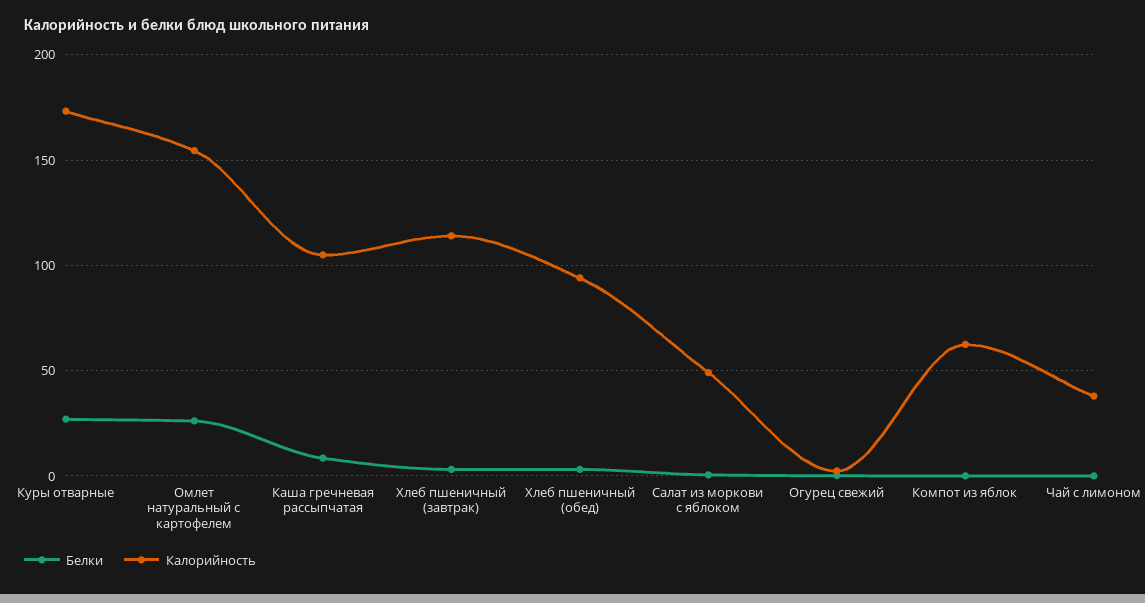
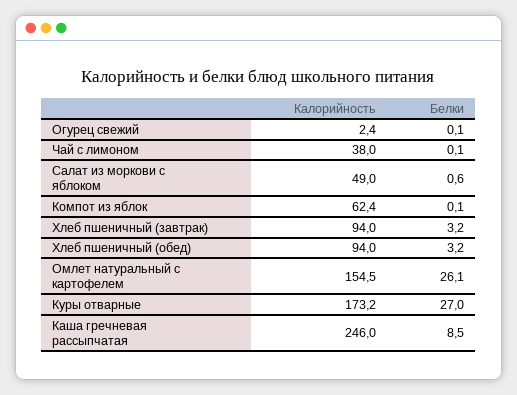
Калорийность, Каша гречневая рассыпчатая: 105 -> 246
Калорийность, Хлеб пшеничный (завтрак): 115 -> 94

